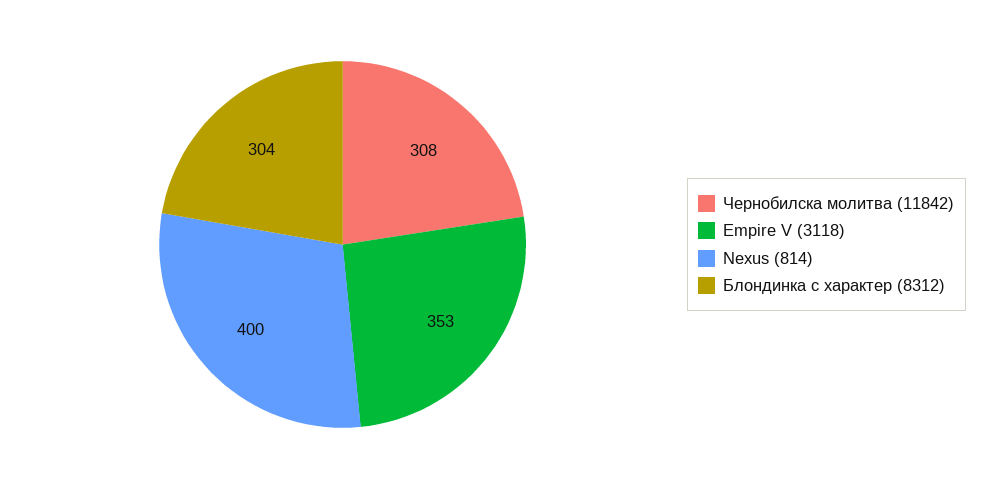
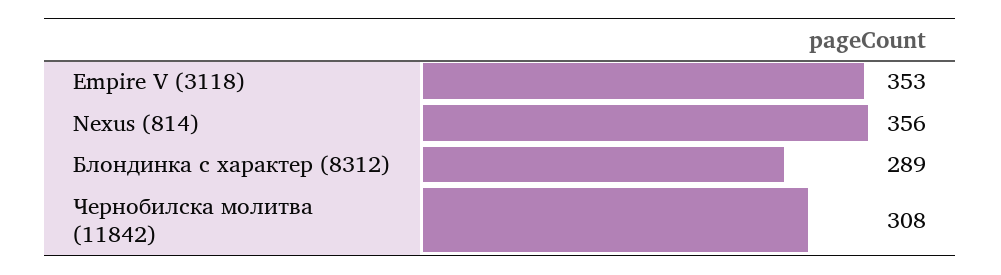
Nexus (814): 400 -> 356
Блондинка с характер (8312): 304 -> 289

